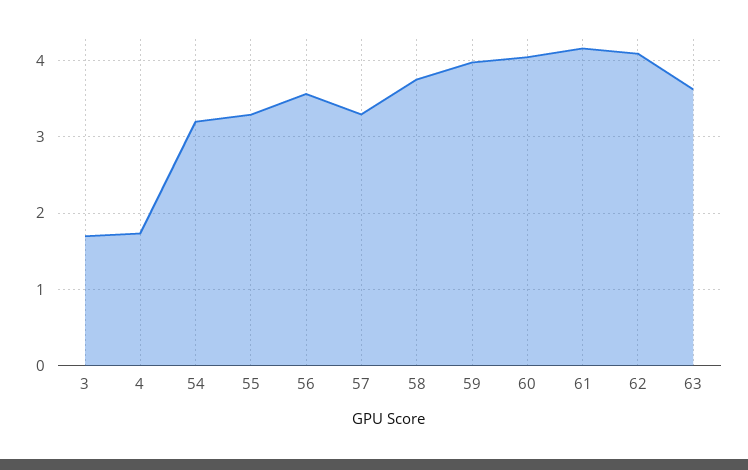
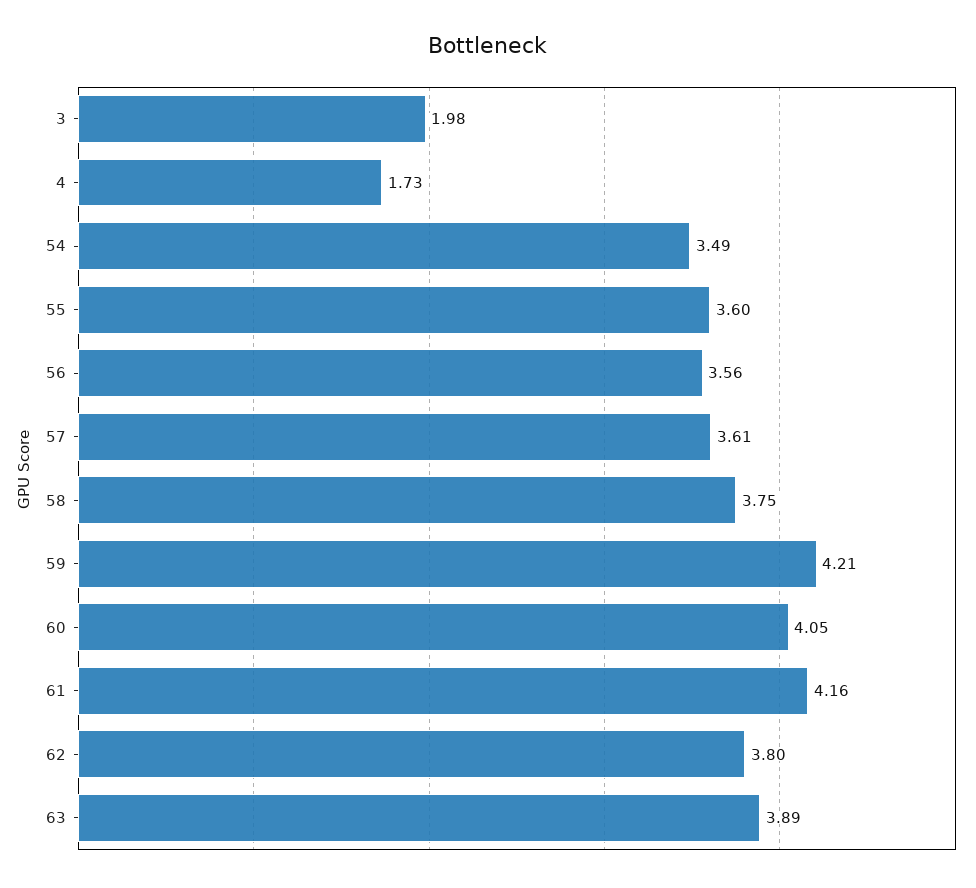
3: 1.7 -> 1.98
54: 3.2 -> 3.49
55: 3.3 -> 3.6
57: 3.3 -> 3.61
59: 4 -> 4.21
62: 4.1 -> 3.8
63: 3.6 -> 3.89

